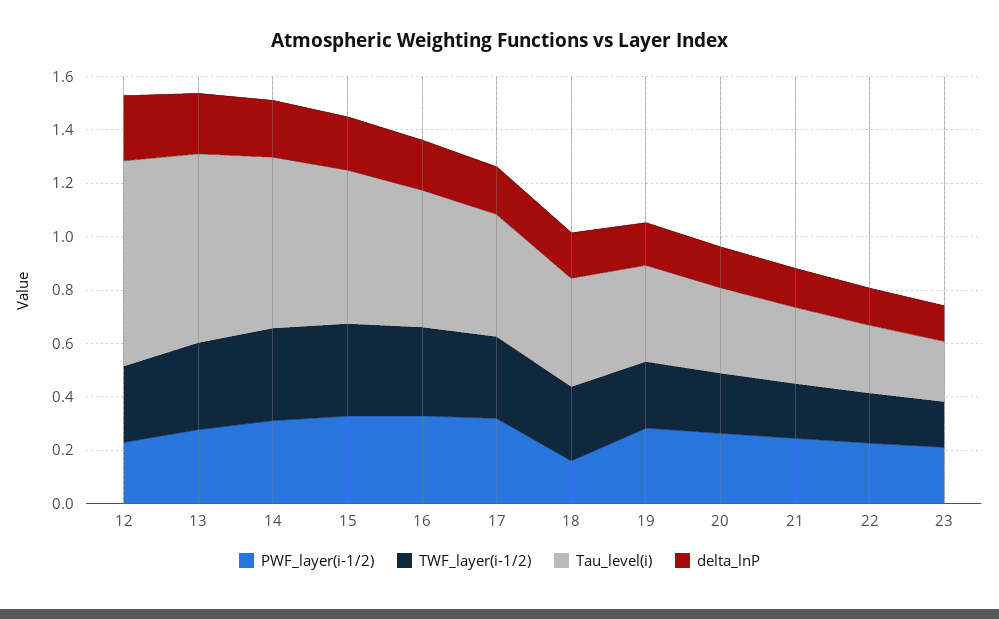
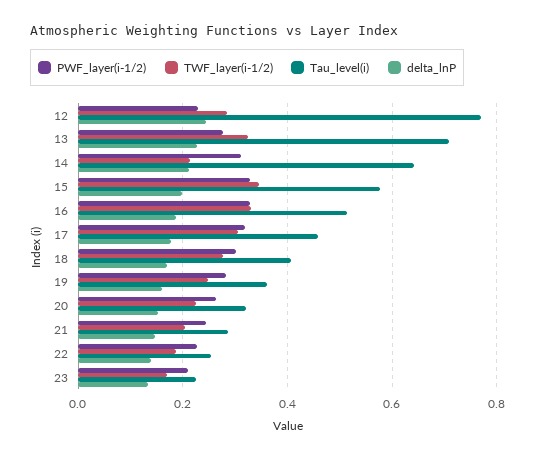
TWF_layer(i-1/2), 14: 0.35 -> 0.22
PWF_layer(i-1/2), 18: 0.15 -> 0.3

